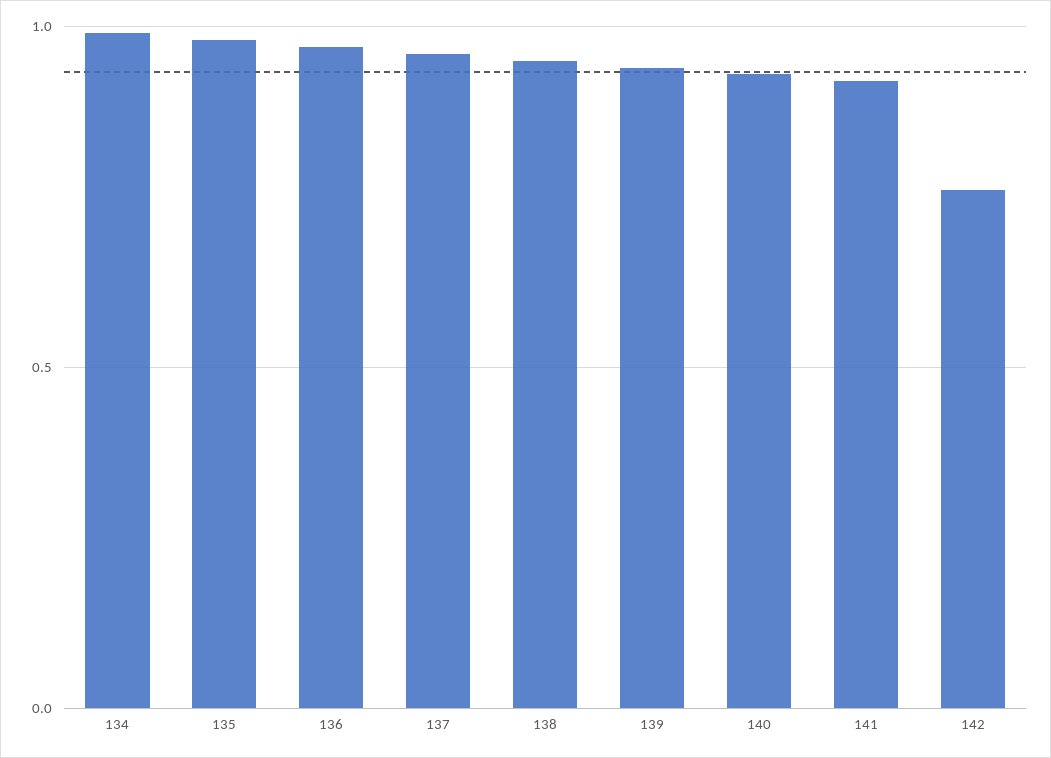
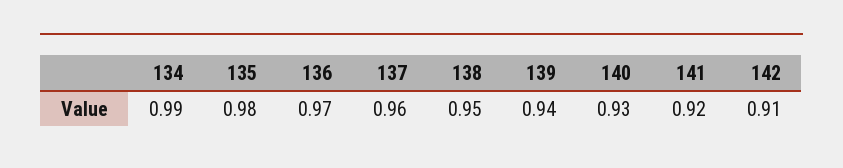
142: 0.75 -> 0.91

